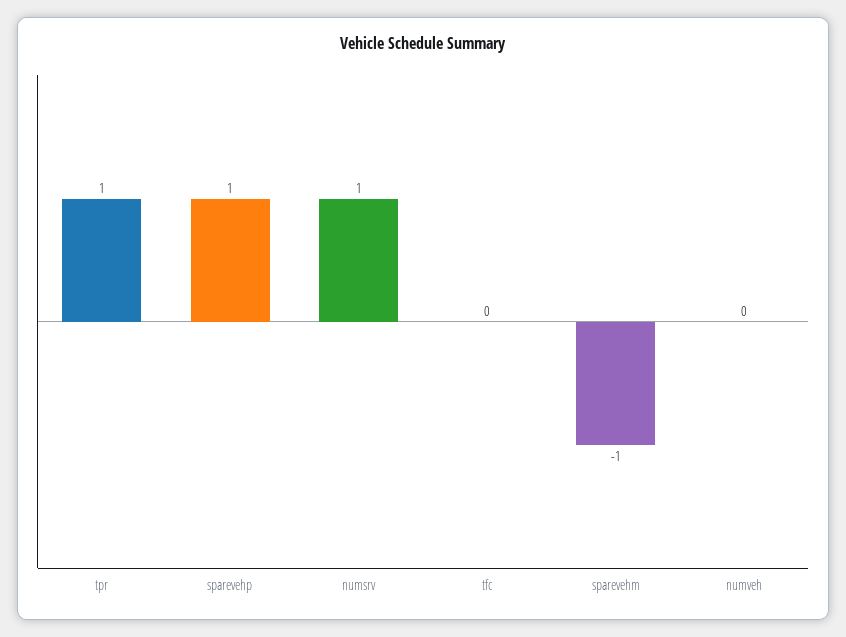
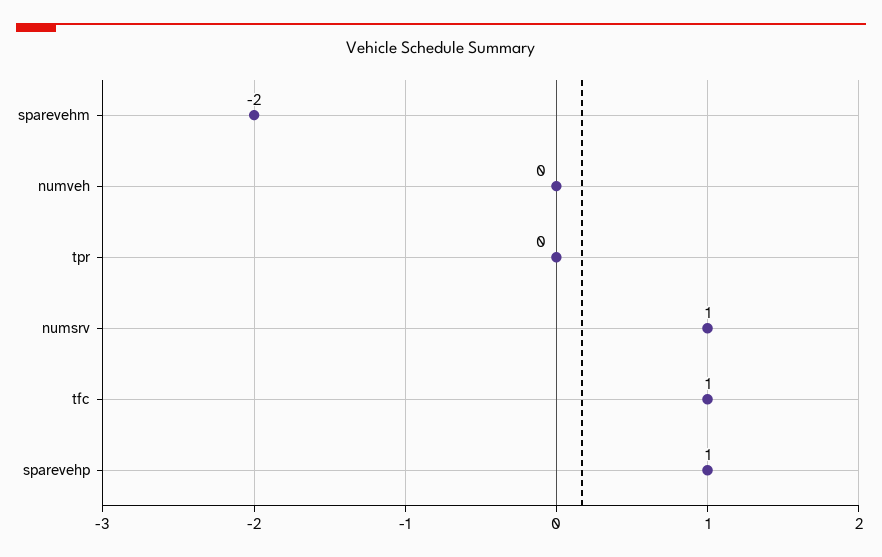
tpr: 1 -> 0
tfc: 0 -> 1
sparevehm: -1 -> -2

